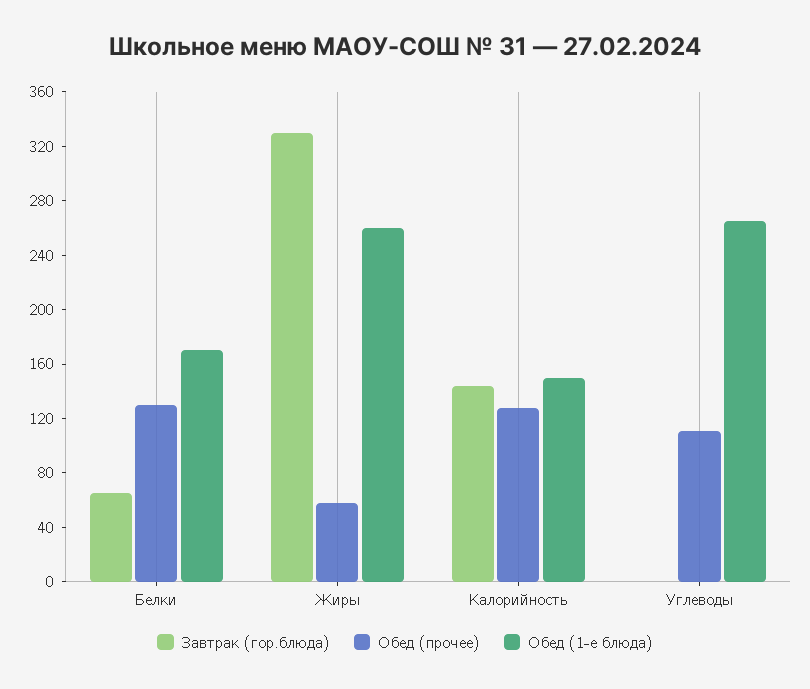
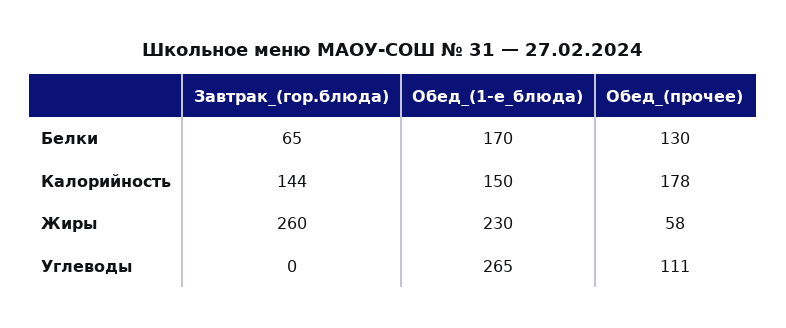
Завтрак (гор.блюда), Жиры: 330 -> 260
Обед (1-е блюда), Жиры: 260 -> 230
Обед (прочее), Калорийность: 130 -> 178

